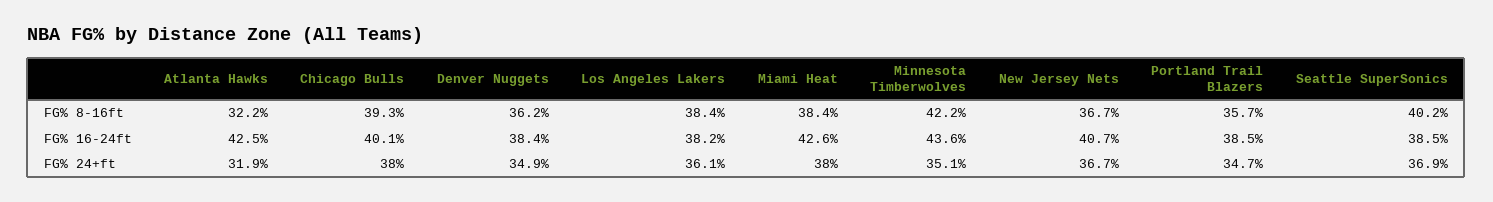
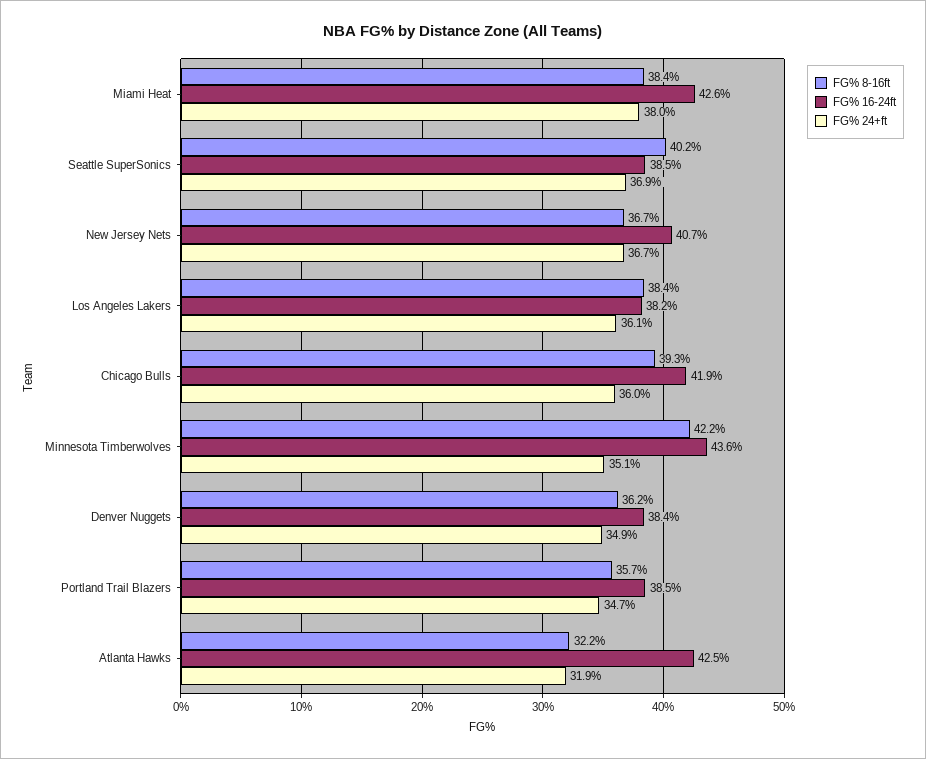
FG% 16-24ft, Chicago Bulls: 40.1 -> 41.9
FG% 24+ft, Chicago Bulls: 38 -> 36

